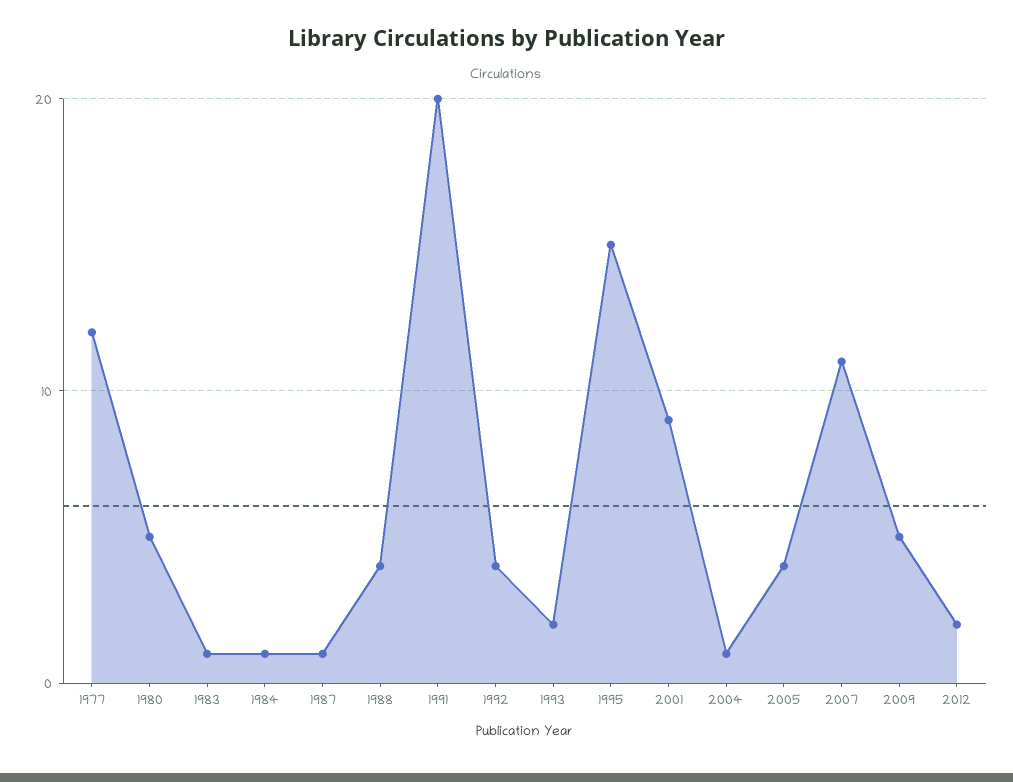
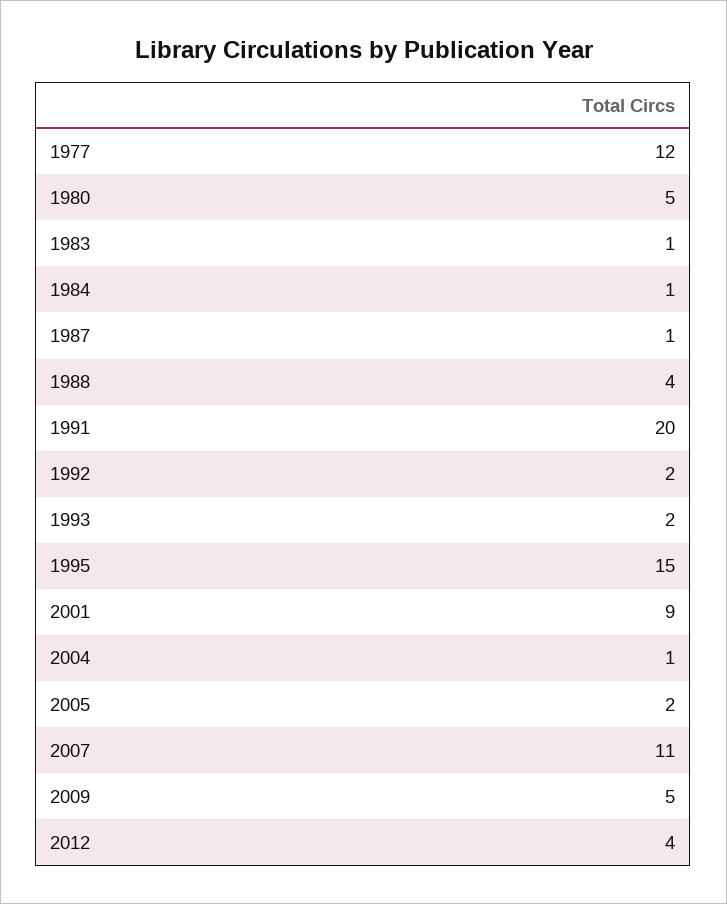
1992: 4 -> 2
2005: 4 -> 2
2012: 2 -> 4

